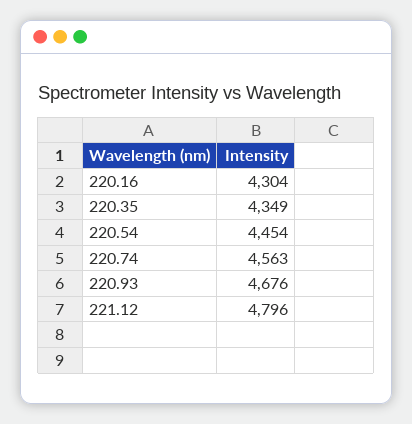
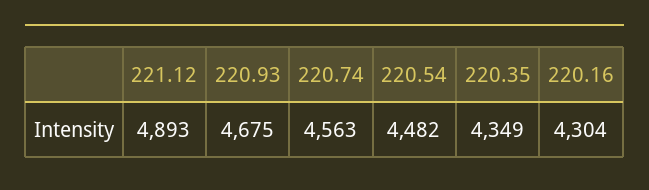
220.54: 4454 -> 4482
220.93: 4676 -> 4675
221.12: 4796 -> 4893

